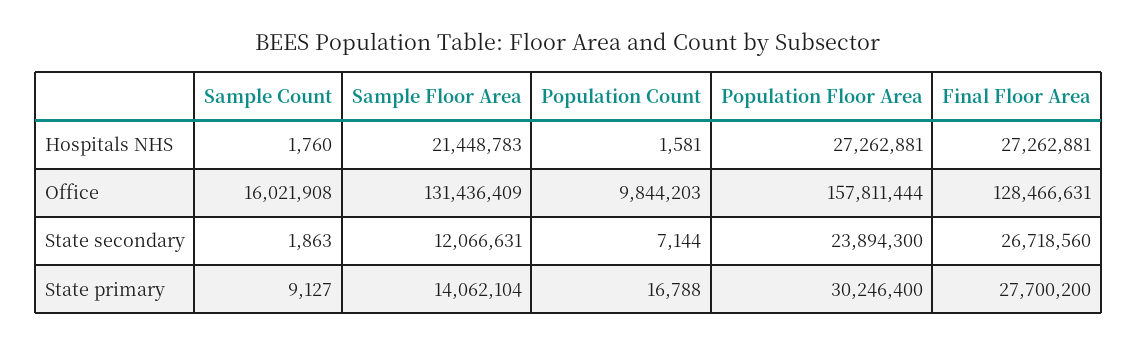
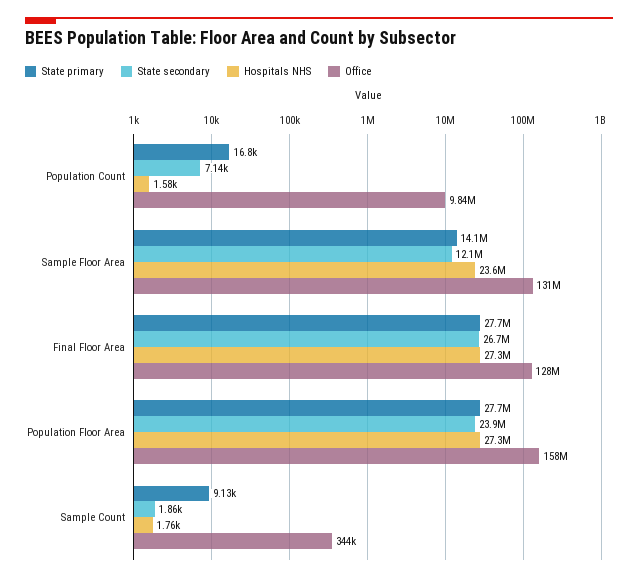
Hospitals NHS, Sample Floor Area: 21448783 -> 23600000
Office, Sample Count: 16021908 -> 344000
State primary, Population Floor Area: 30246400 -> 27700000

